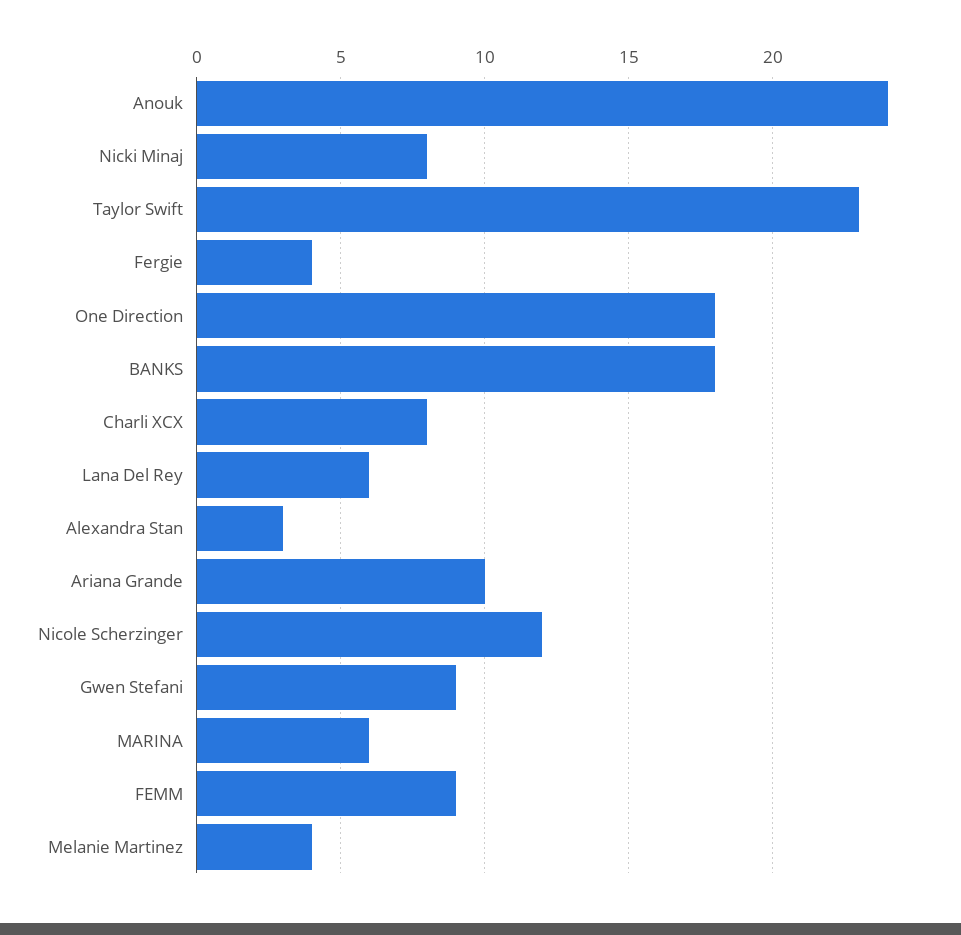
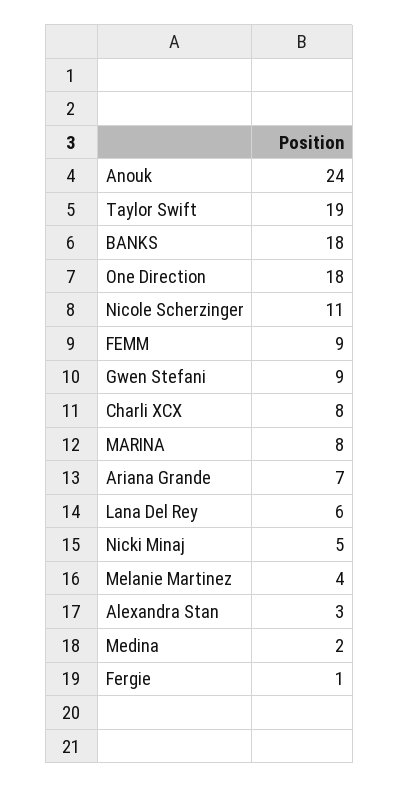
Nicki Minaj: 8 -> 5
Taylor Swift: 23 -> 19
Fergie: 4 -> 1
Ariana Grande: 10 -> 7
Nicole Scherzinger: 12 -> 11
MARINA: 6 -> 8
Medina: none -> 2

